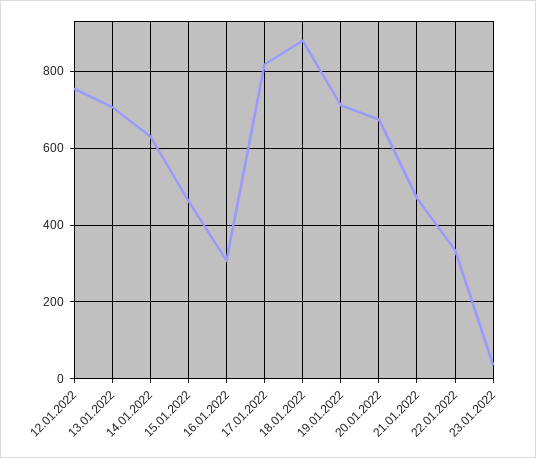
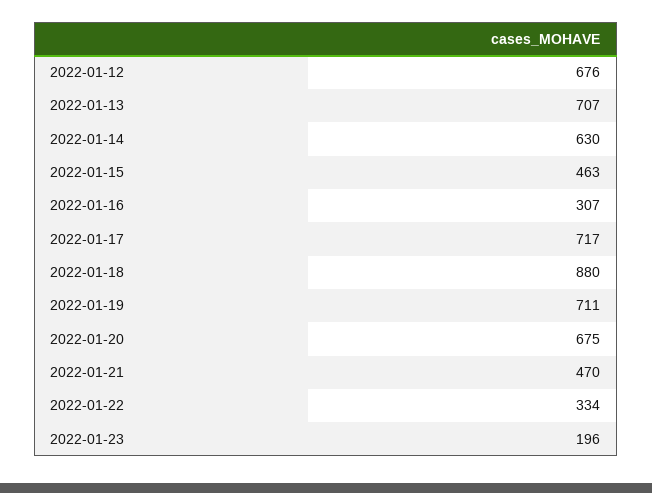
12.01.2022: 760 -> 676
17.01.2022: 820 -> 717
23.01.2022: 40 -> 196

